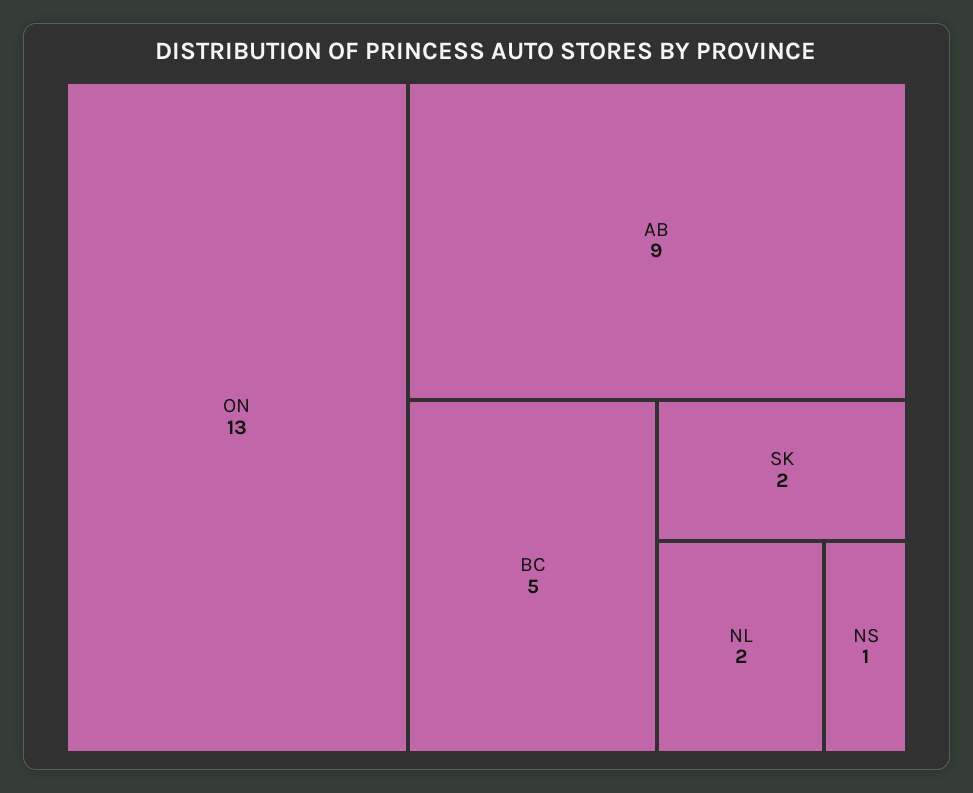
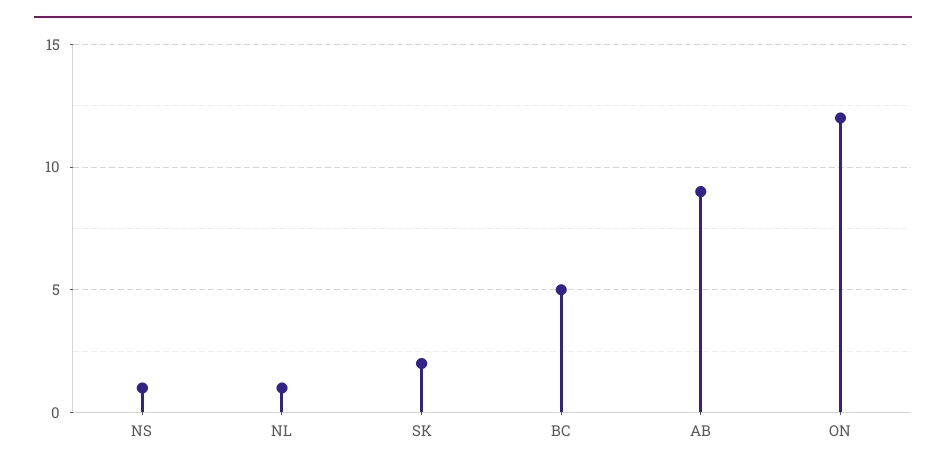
ON: 13 -> 12
NL: 2 -> 1

